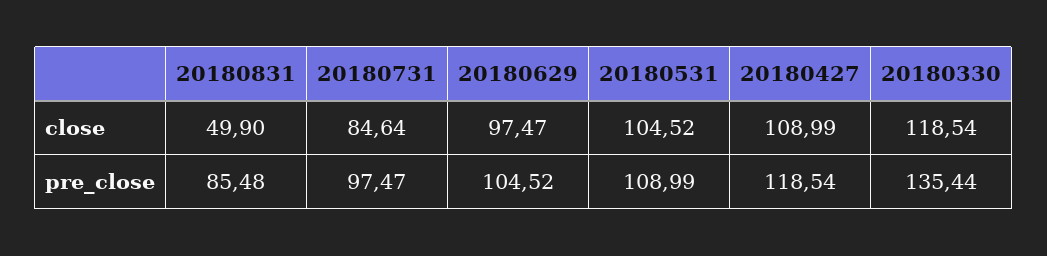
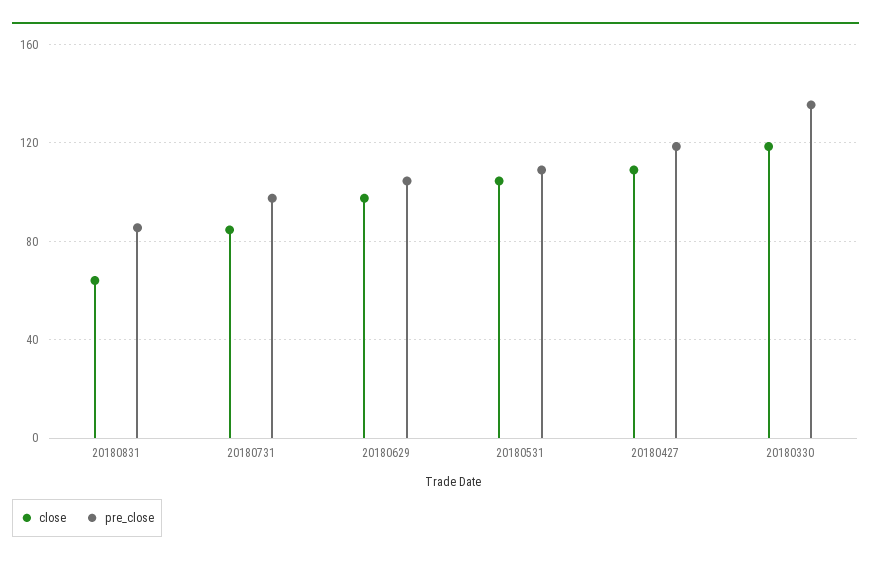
close, 20180831: 49.9 -> 65

